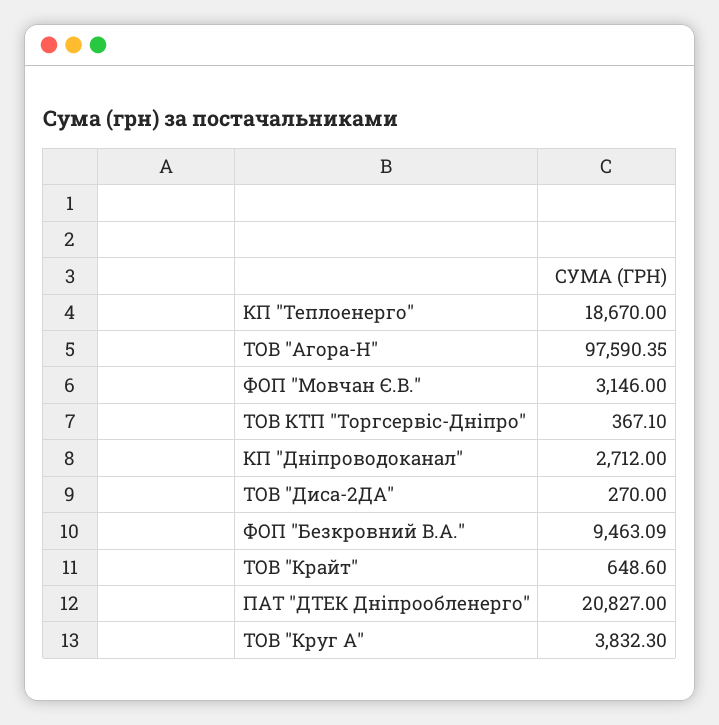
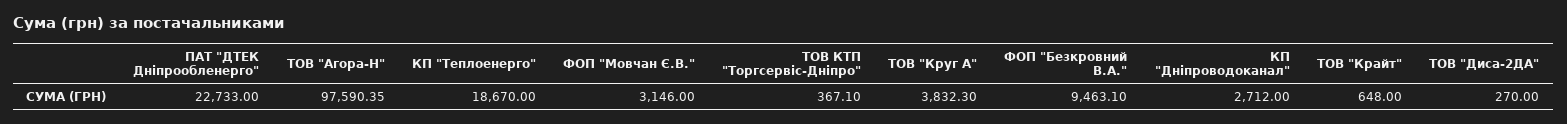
ФОП "Безкровний В.А.": 9463.09 -> 9463.1
ТОВ "Крайт": 648.6 -> 648
ПАТ "ДТЕК Дніпрообленерго": 20827 -> 22733

